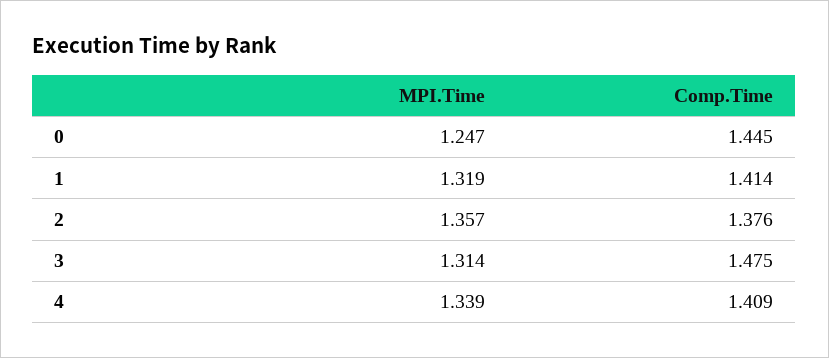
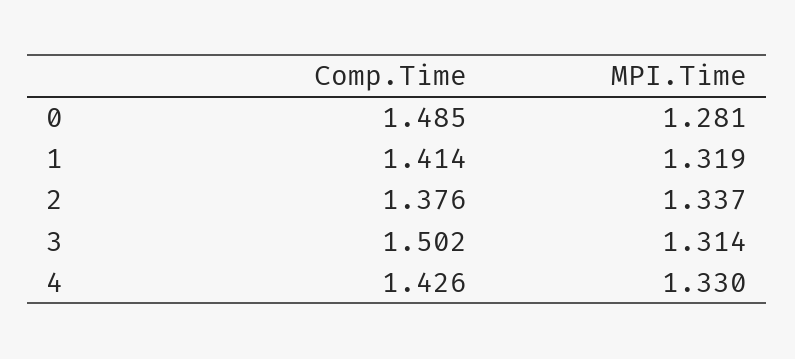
MPI.Time, 0: 1.247 -> 1.281
Comp.Time, 0: 1.445 -> 1.485
MPI.Time, 2: 1.357 -> 1.337
Comp.Time, 3: 1.475 -> 1.502
MPI.Time, 4: 1.339 -> 1.33
Comp.Time, 4: 1.409 -> 1.426

